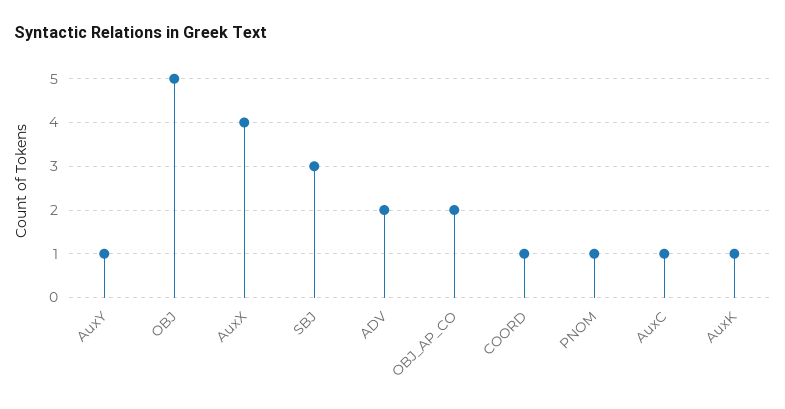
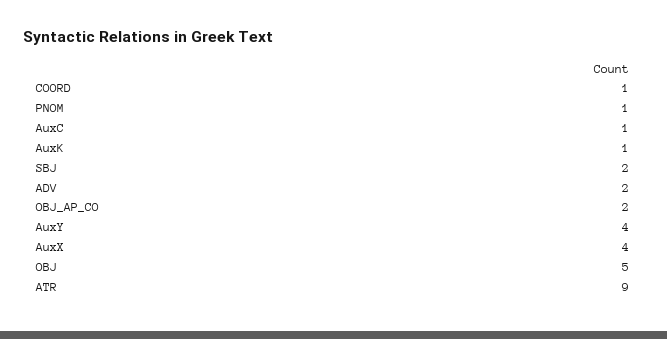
AuxY: 1 -> 4
SBJ: 3 -> 2
ATR: none -> 9

